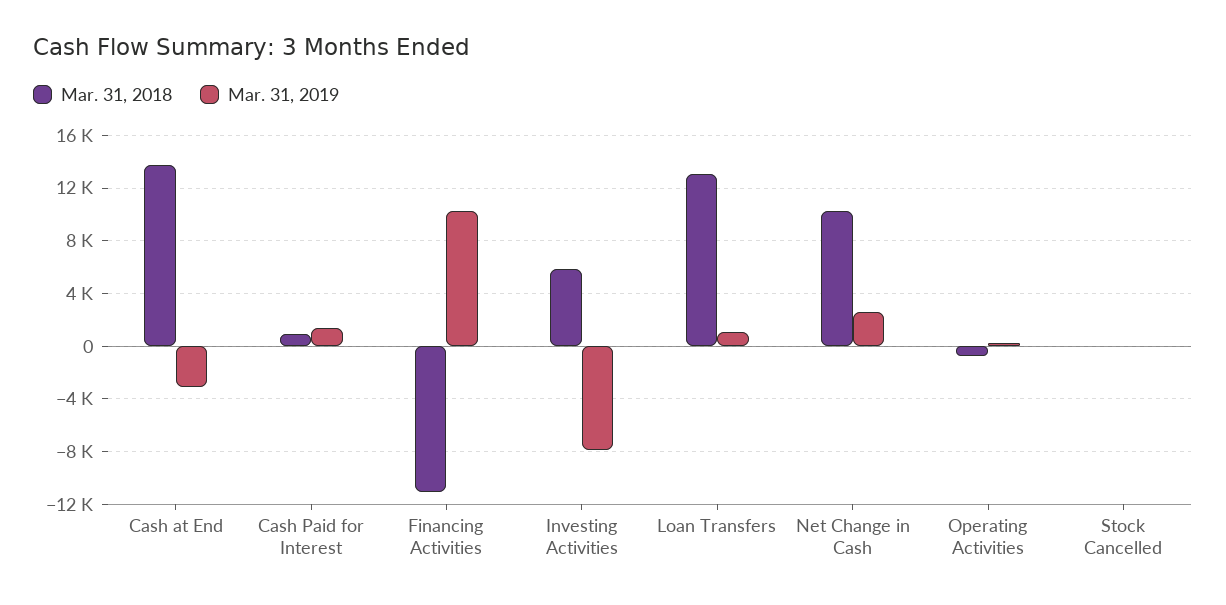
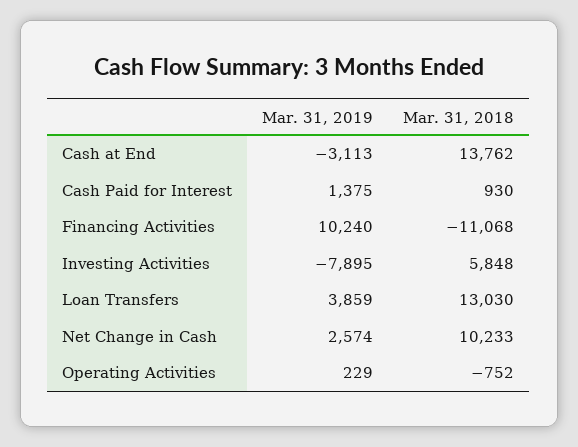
Mar. 31, 2019, Loan Transfers: 1000 -> 3859
Mar. 31, 2018, Stock Cancelled: 0 -> none
Mar. 31, 2019, Stock Cancelled: 0 -> none

